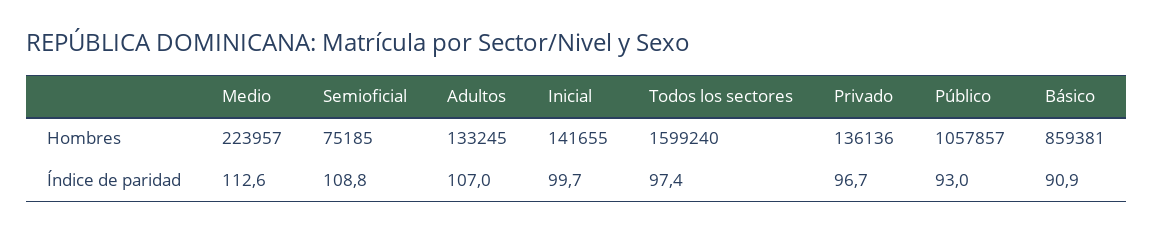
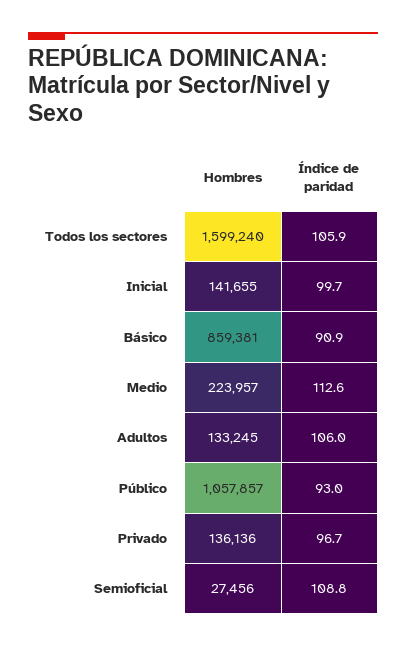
Semioficial, Hombres: 75185 -> 27456
Adultos, Índice de paridad: 107 -> 106
Todos los sectores, Índice de paridad: 97.4 -> 105.9

